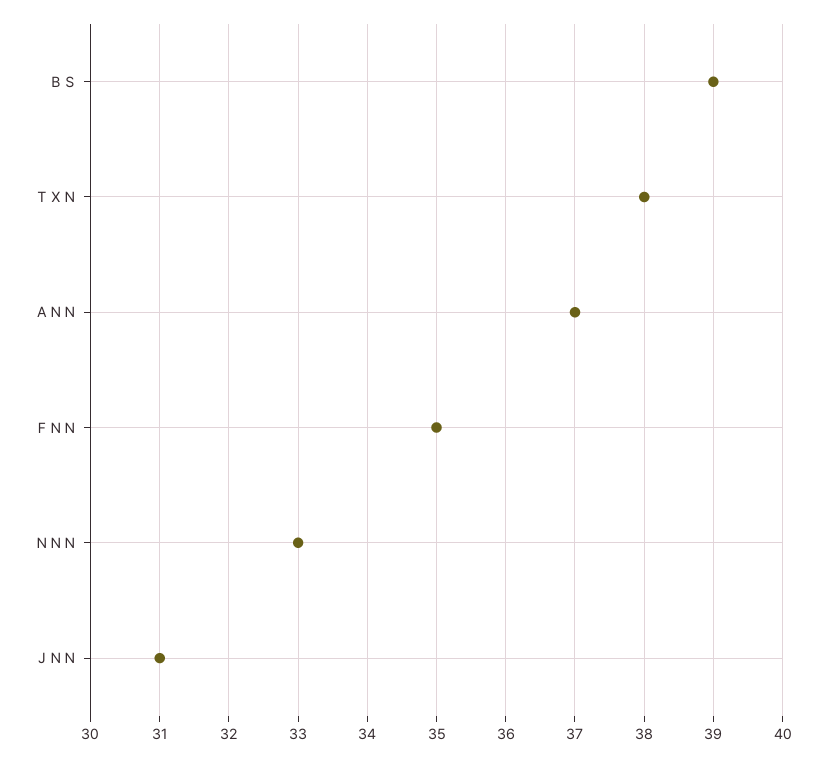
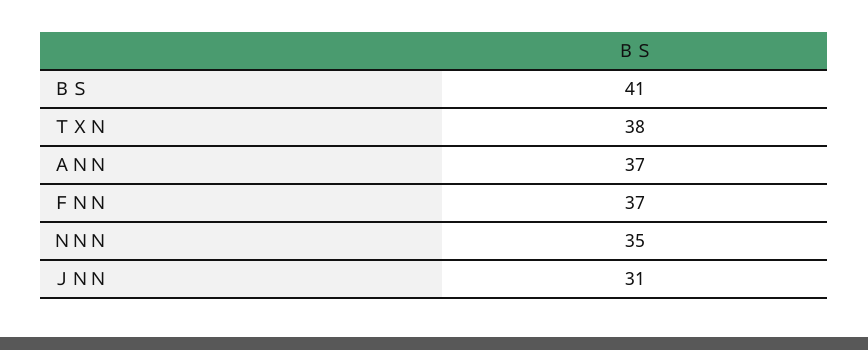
ＢＳ: 39 -> 41
ＦＮＮ: 35 -> 37
ＮＮＮ: 33 -> 35

